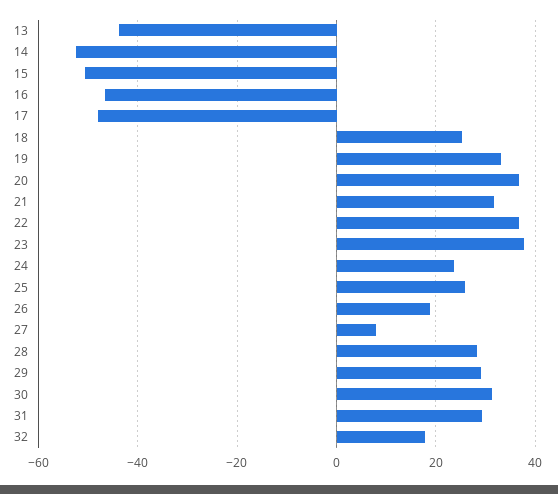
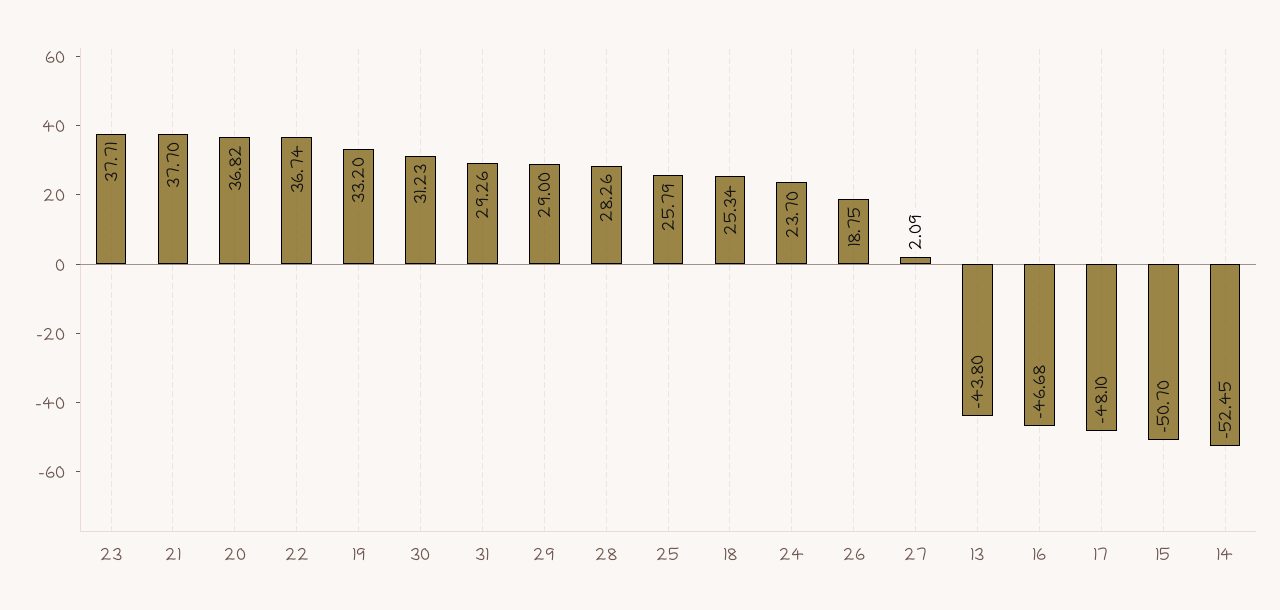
21: 32 -> 37.7
27: 8 -> 2.09
32: 18 -> none

